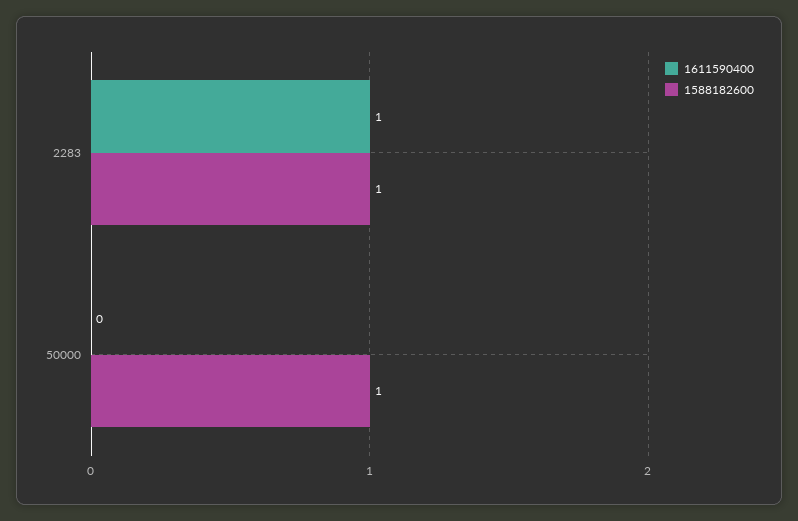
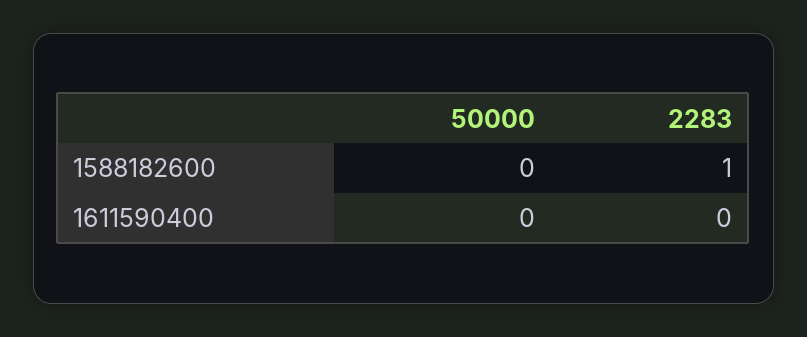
1611590400, 2283: 1 -> 0
1588182600, 50000: 1 -> 0

